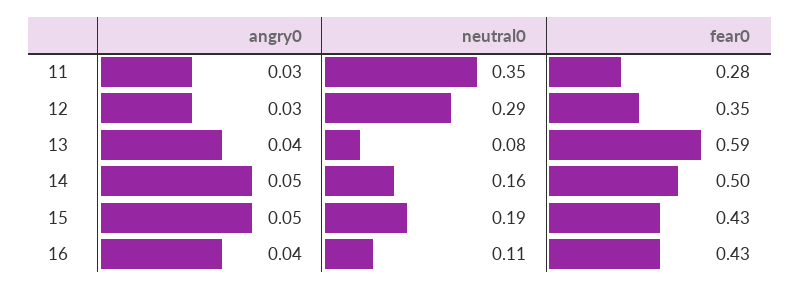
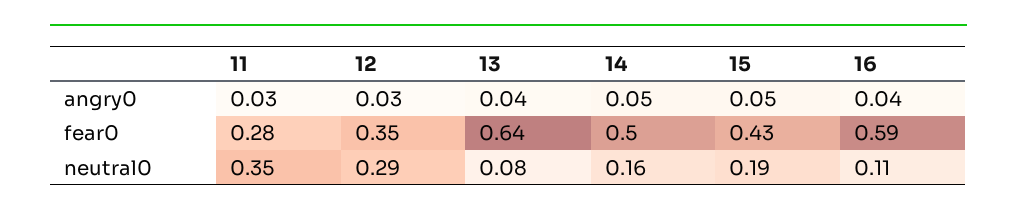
fear0, 13: 0.59 -> 0.64
fear0, 16: 0.43 -> 0.59

